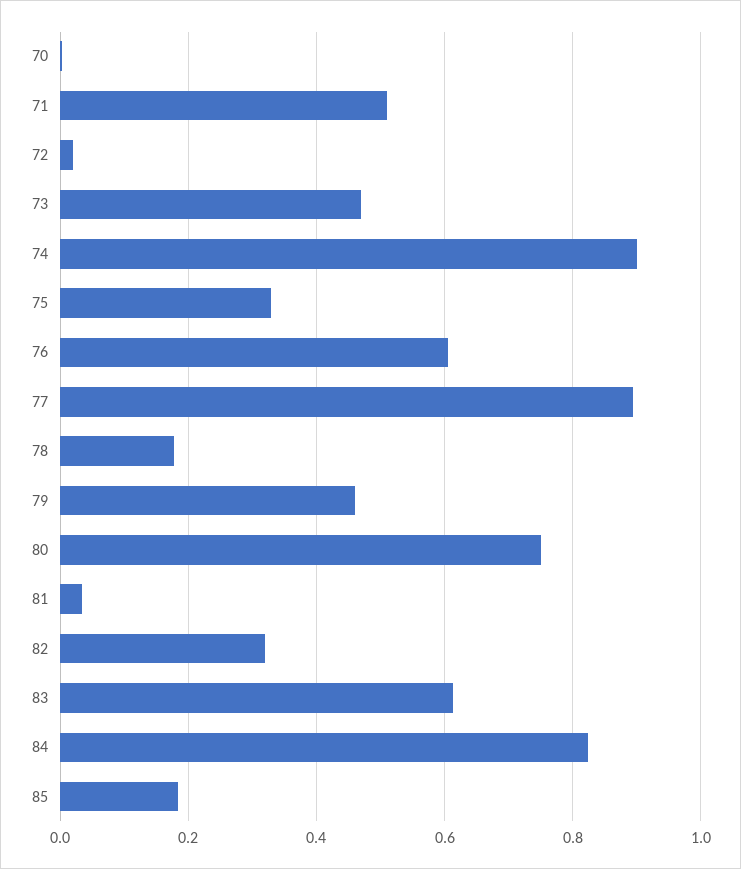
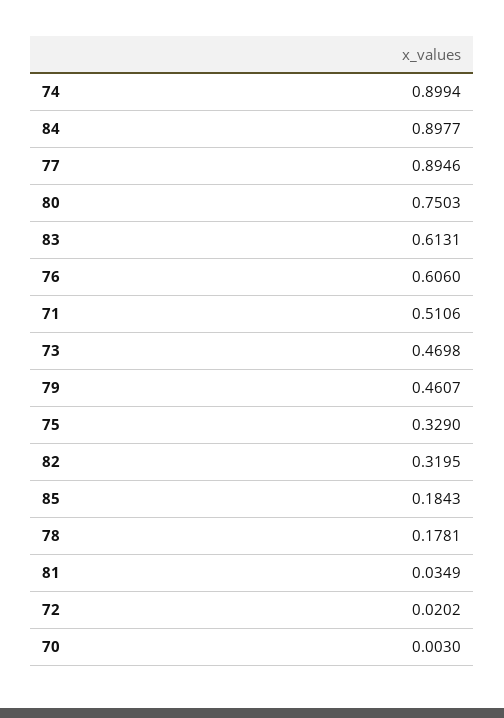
84: 0.82 -> 0.8977

